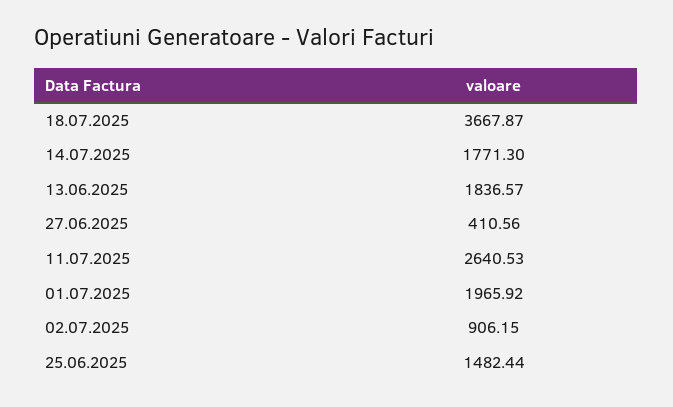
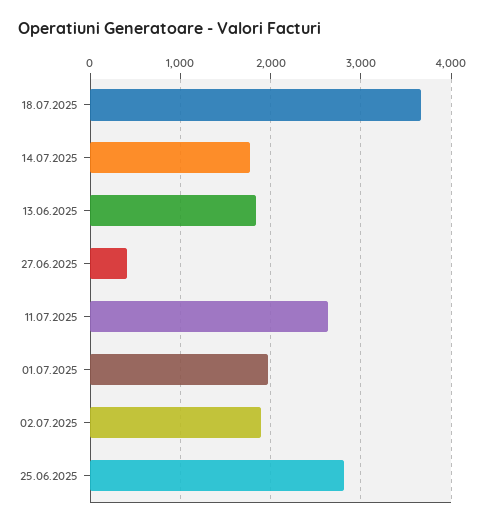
02.07.2025: 906.15 -> 1900
25.06.2025: 1482.44 -> 2800

